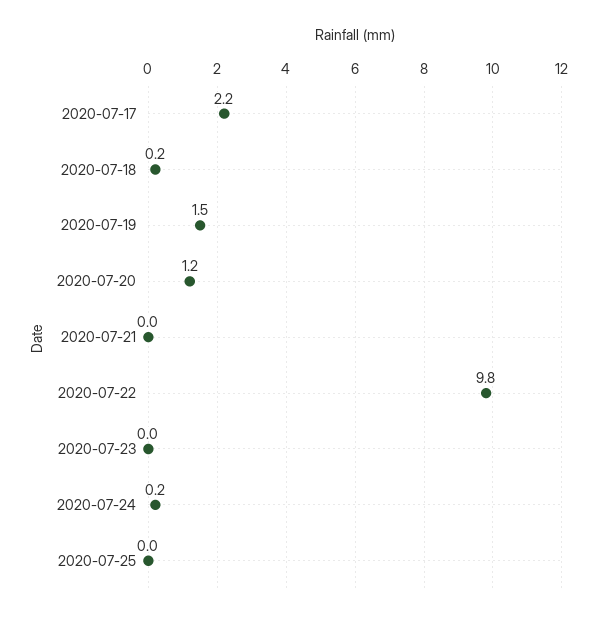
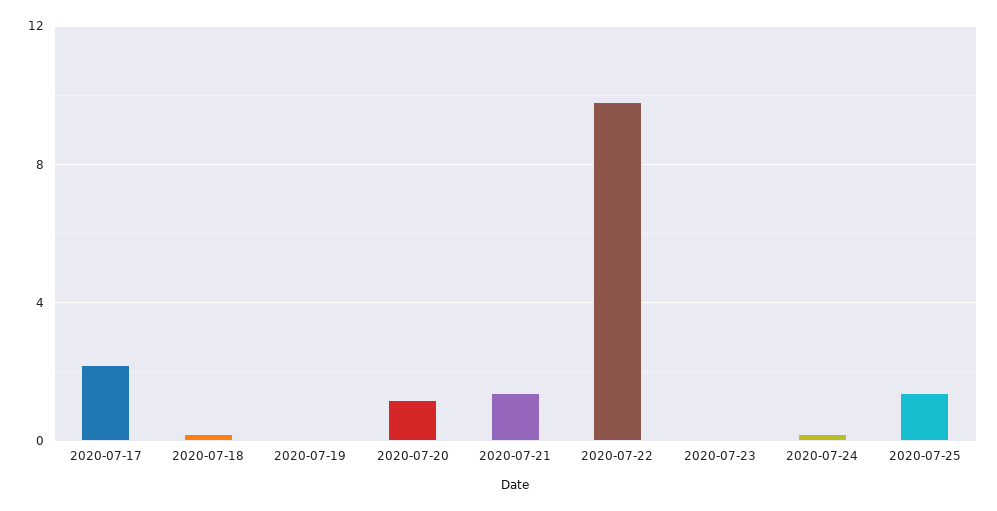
2020-07-19: 1.5 -> 0
2020-07-21: 0 -> 1.5
2020-07-25: 0 -> 1.5

